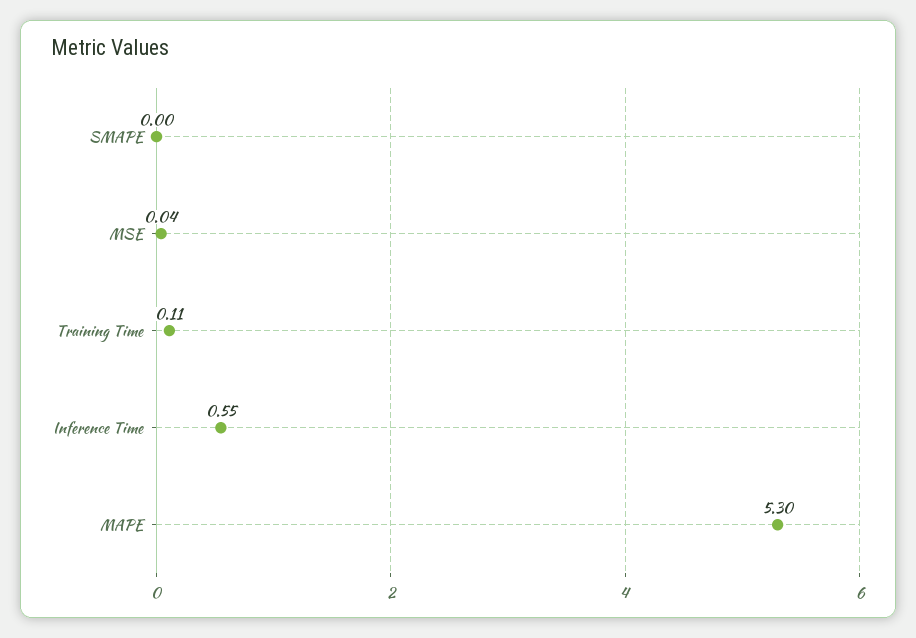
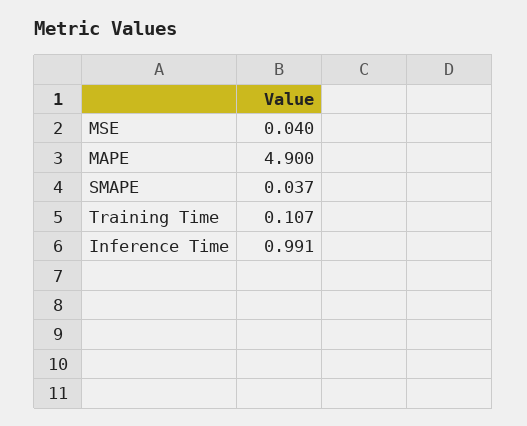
SMAPE: 0 -> 0.037
Inference Time: 0.55 -> 0.991
MAPE: 5.3 -> 4.9

